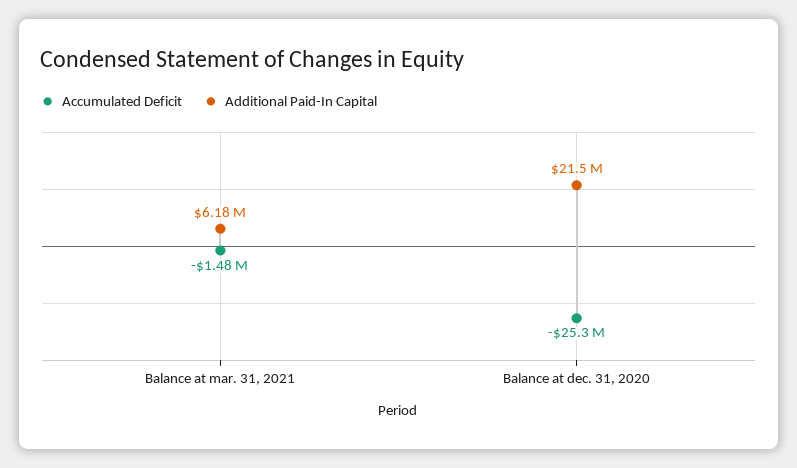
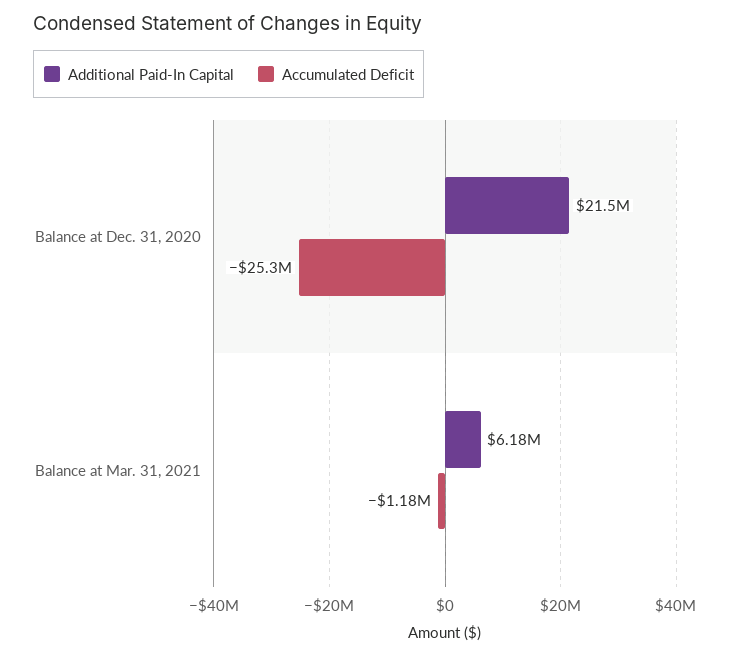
Accumulated Deficit, Balance at mar. 31, 2021: -1480000 -> -1180000

